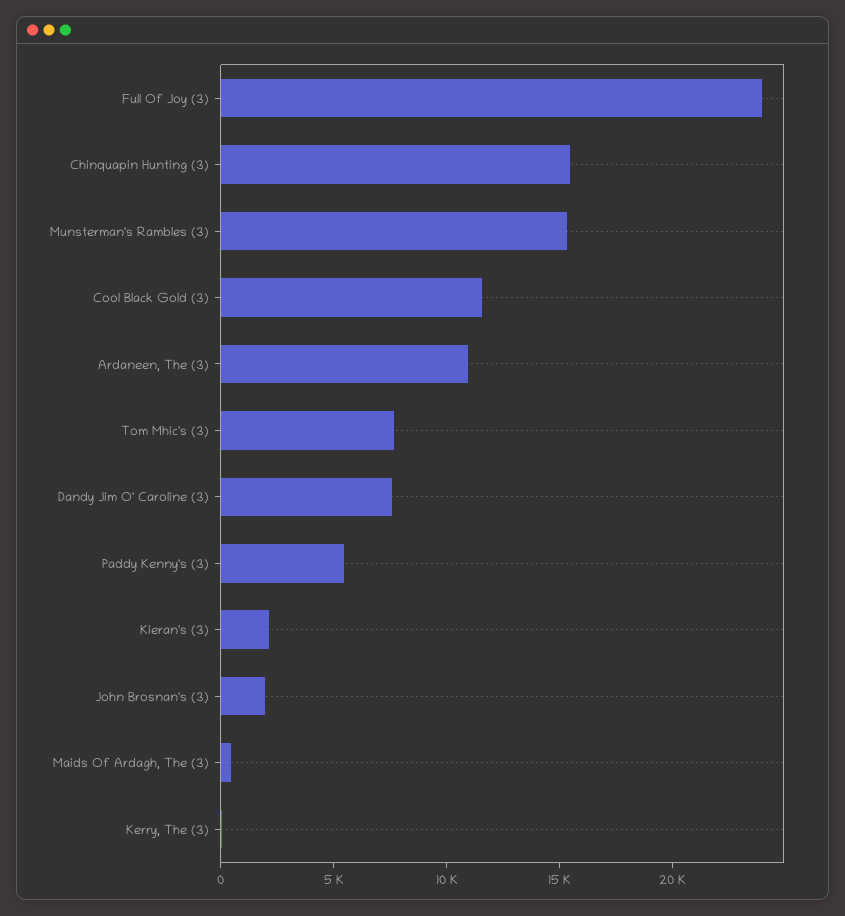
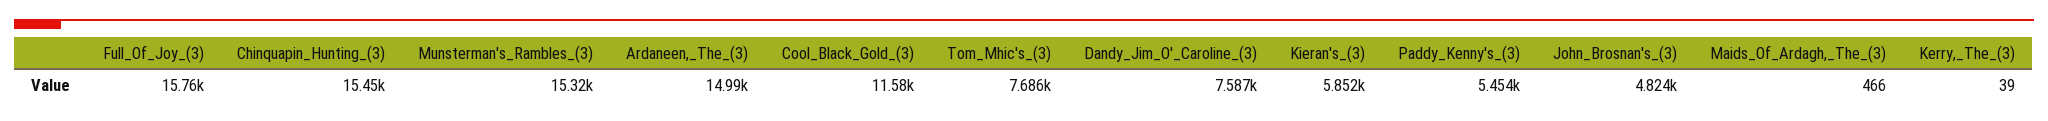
Full Of Joy (3): 24000 -> 15760
Ardaneen, The (3): 11000 -> 14990
Kieran's (3): 2000 -> 5852
John Brosnan's (3): 2000 -> 4824

